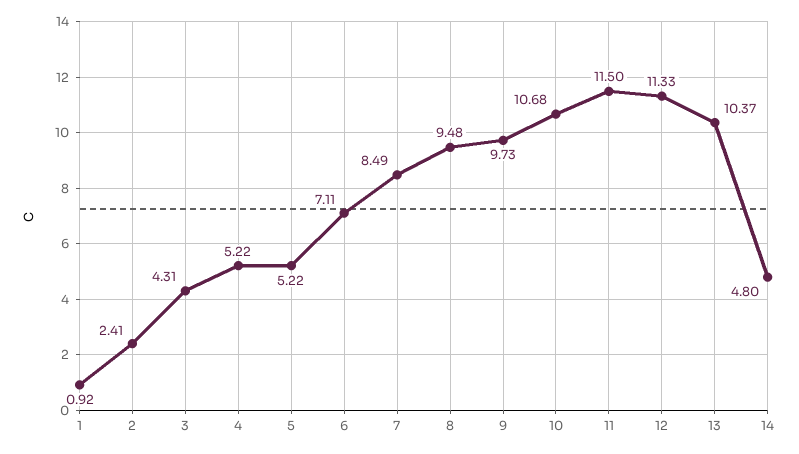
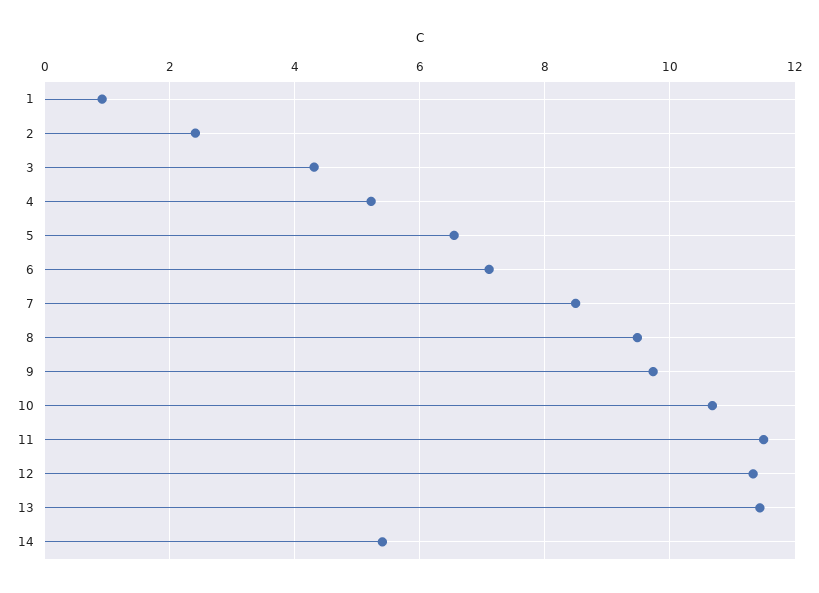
5: 5.22 -> 6.6
13: 10.37 -> 11.4
14: 4.8 -> 5.4

